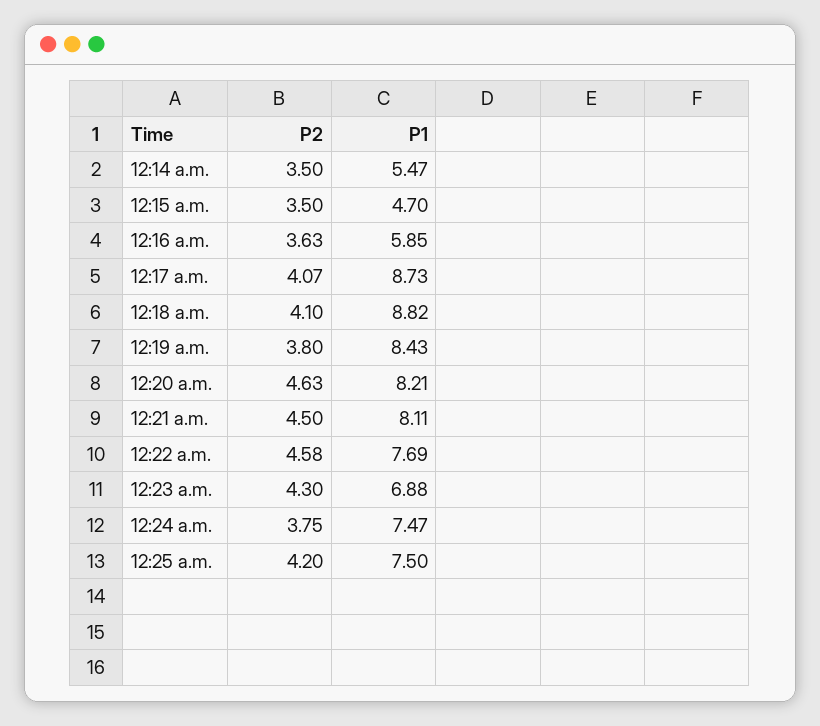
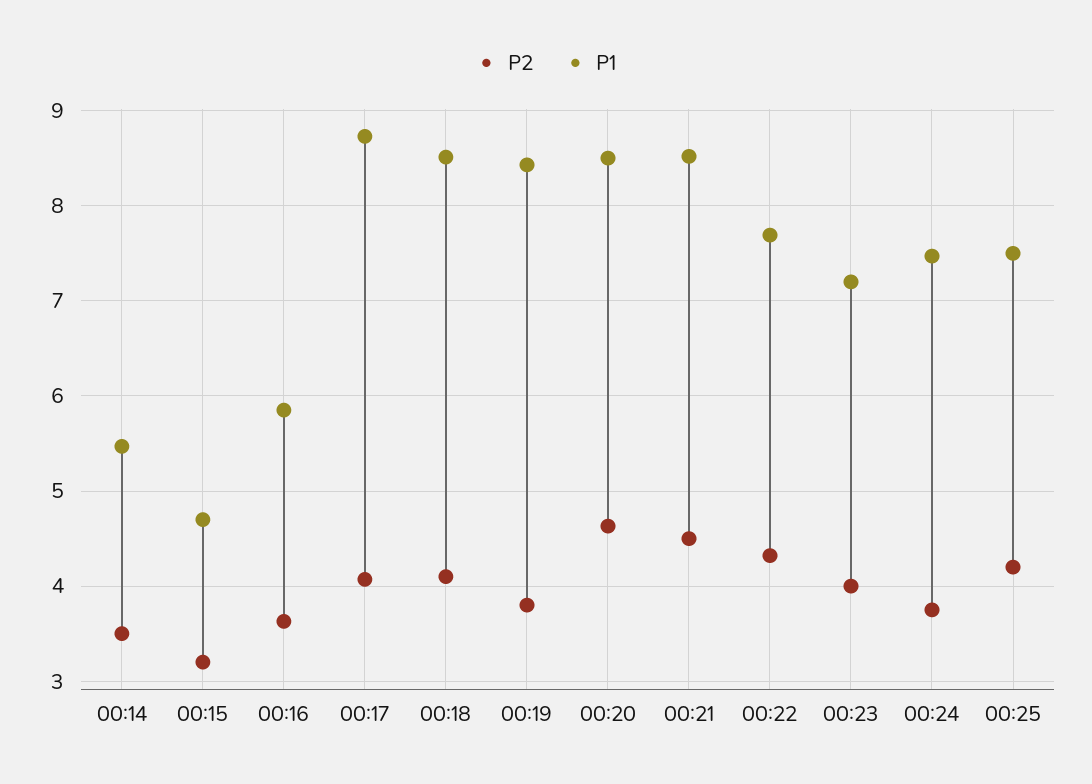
P2, 12:15 a.m.: 3.5 -> 3.2
P1, 12:18 a.m.: 8.82 -> 8.5
P1, 12:20 a.m.: 8.21 -> 8.5
P1, 12:21 a.m.: 8.11 -> 8.5
P2, 12:22 a.m.: 4.58 -> 4.3
P2, 12:23 a.m.: 4.3 -> 4
P1, 12:23 a.m.: 6.88 -> 7.2

